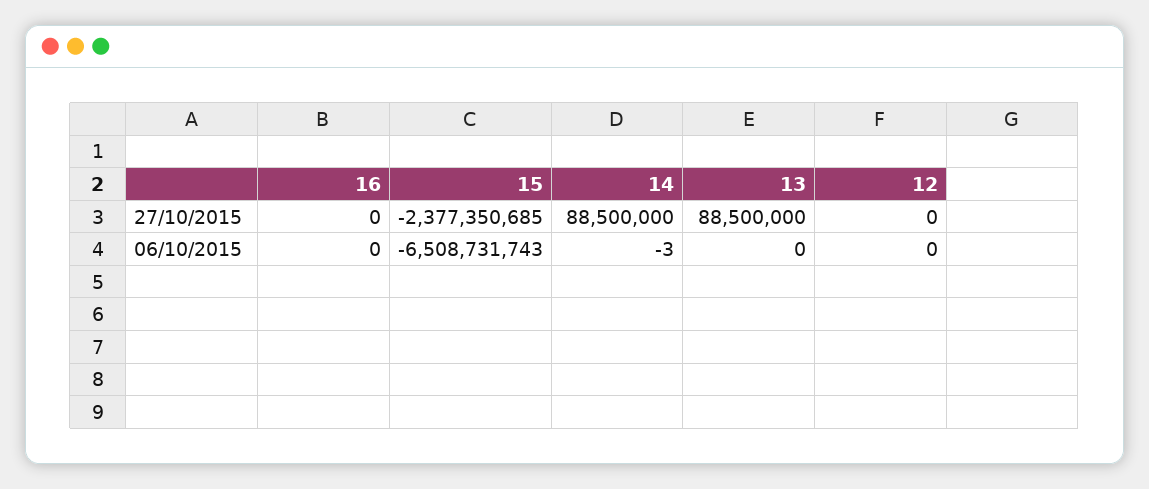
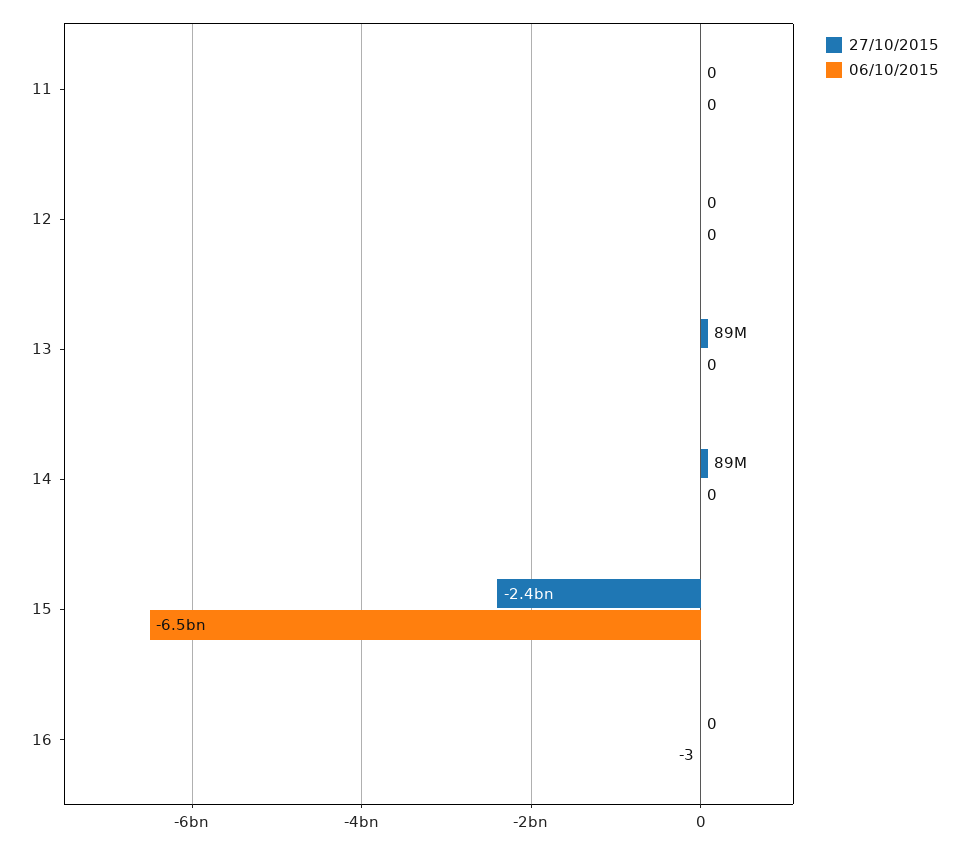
06/10/2015, 16: 0 -> -3
06/10/2015, 14: -3 -> 0
27/10/2015, 11: none -> 0
06/10/2015, 11: none -> 0

